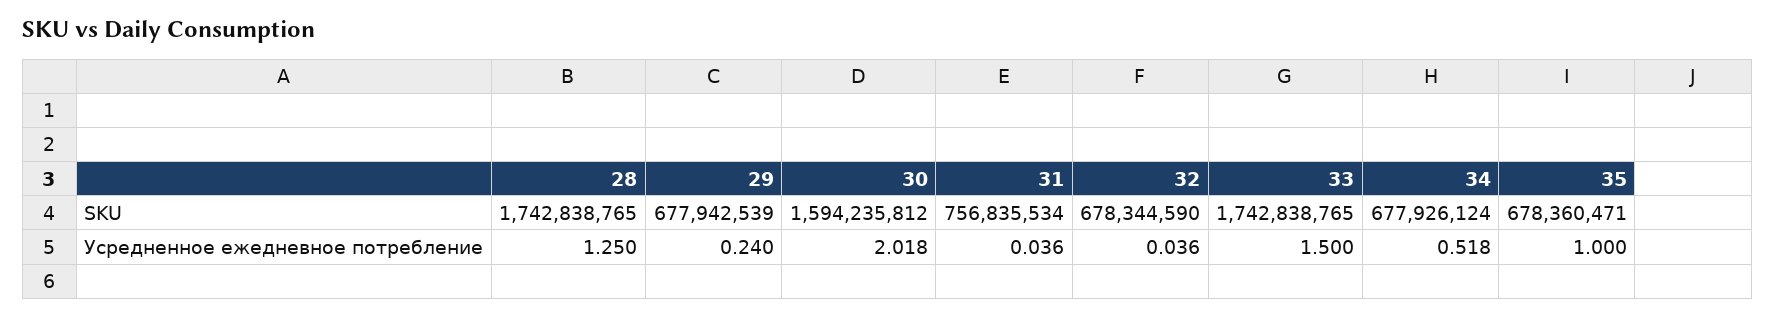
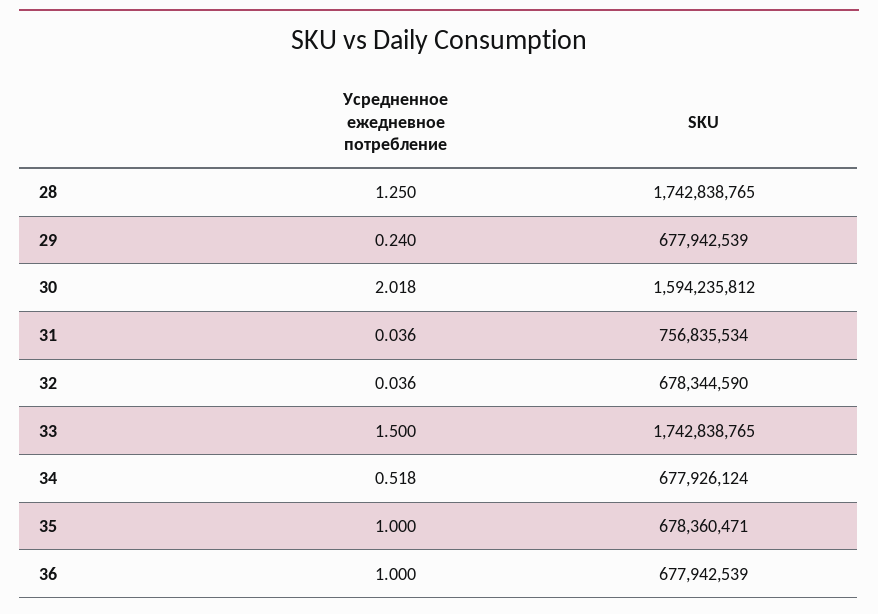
36, Усредненное ежедневное потребление: none -> 1
36, SKU: none -> 677942539

